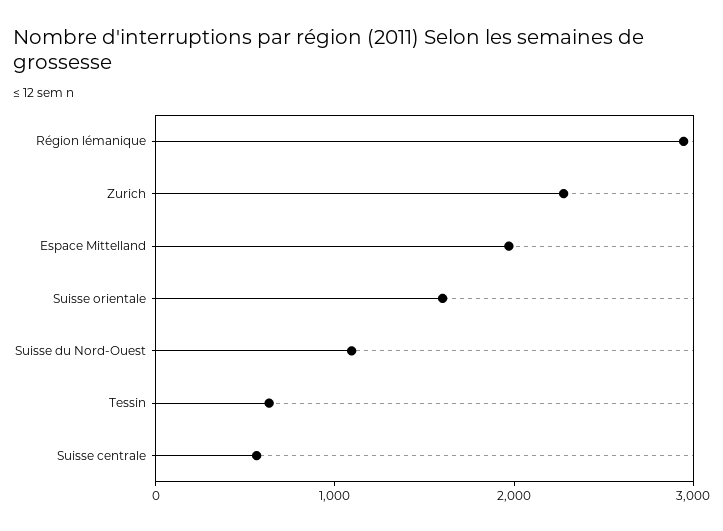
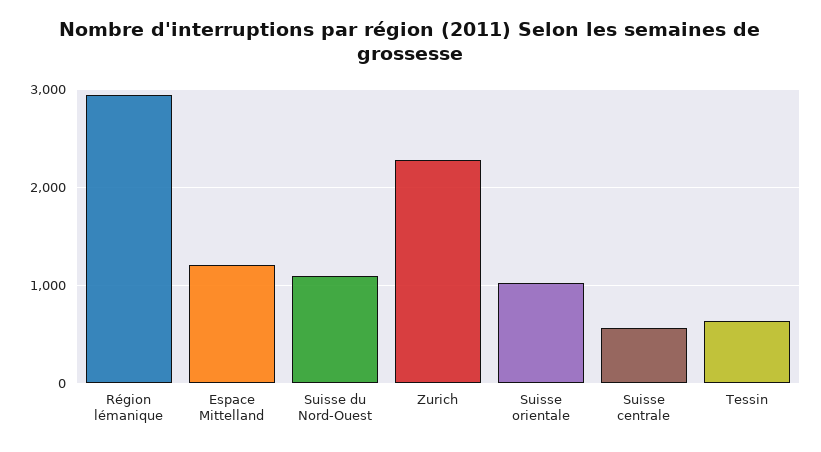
Espace Mittelland: 2000 -> 1200
Suisse orientale: 1600 -> 1000

